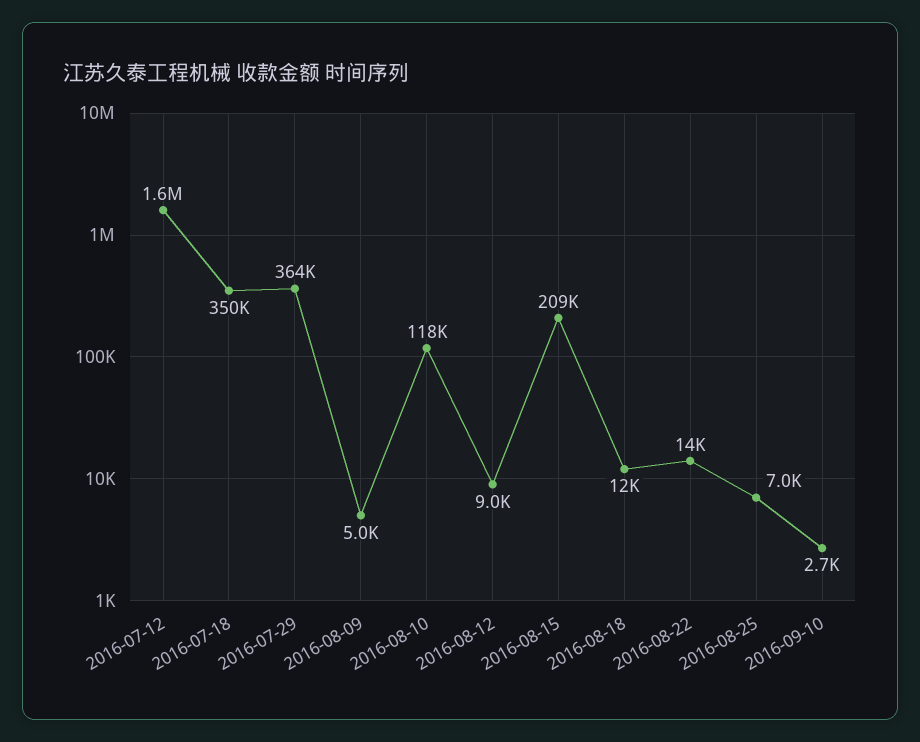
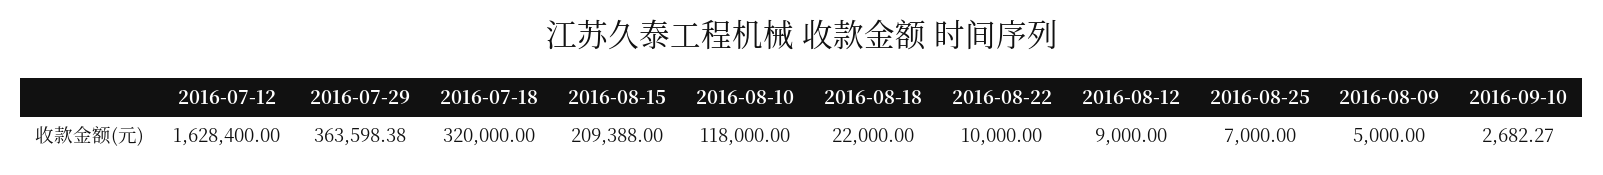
2016-07-18: 350000 -> 320000
2016-08-18: 12000 -> 22000
2016-08-22: 14000 -> 10000

